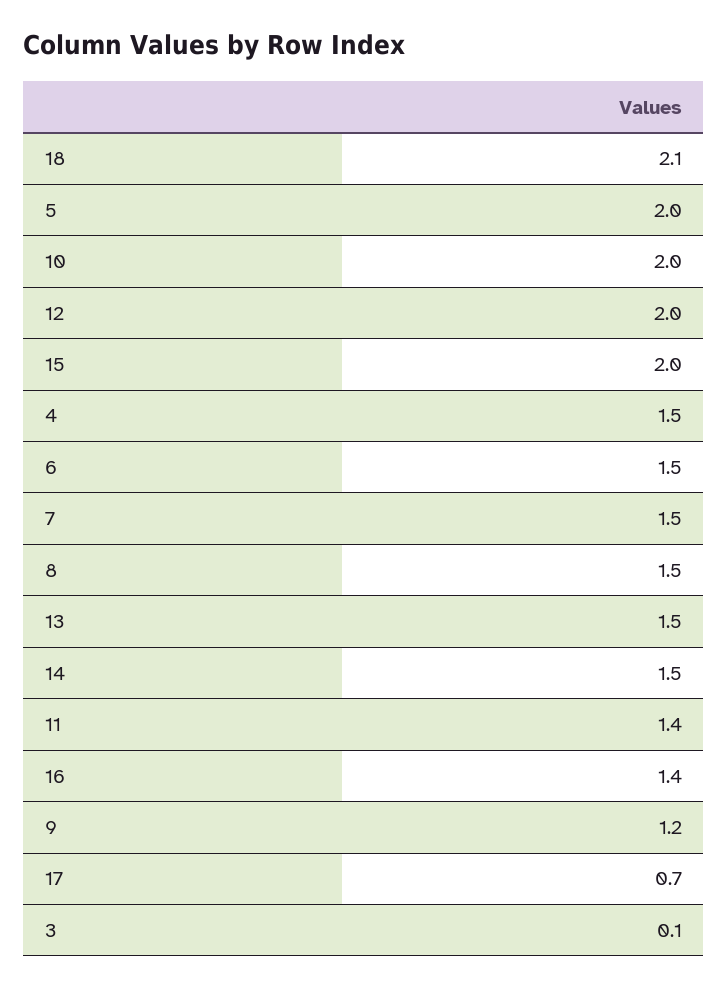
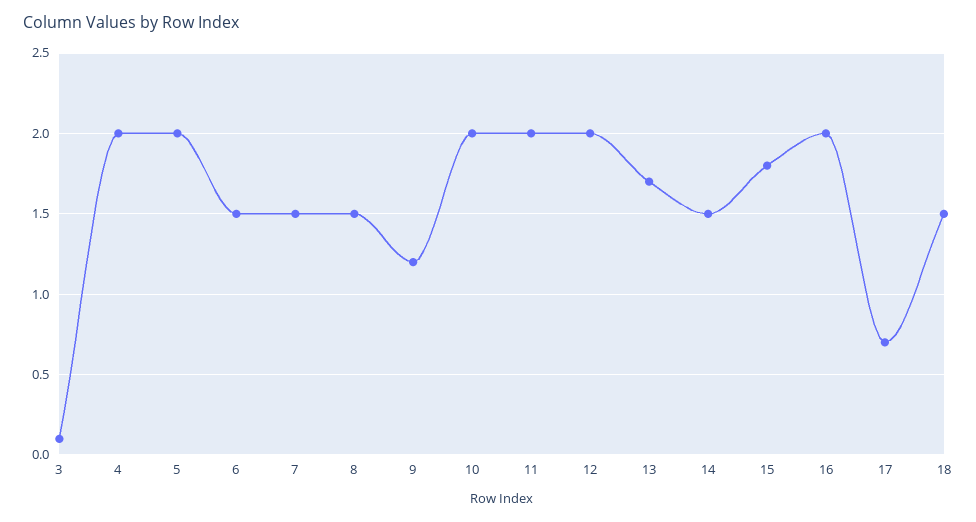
18: 2.1 -> 1.5
15: 2 -> 1.8
4: 1.5 -> 2
13: 1.5 -> 1.7
11: 1.4 -> 2
16: 1.4 -> 2

